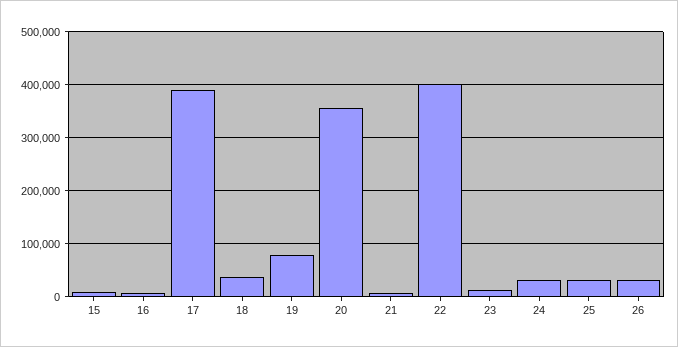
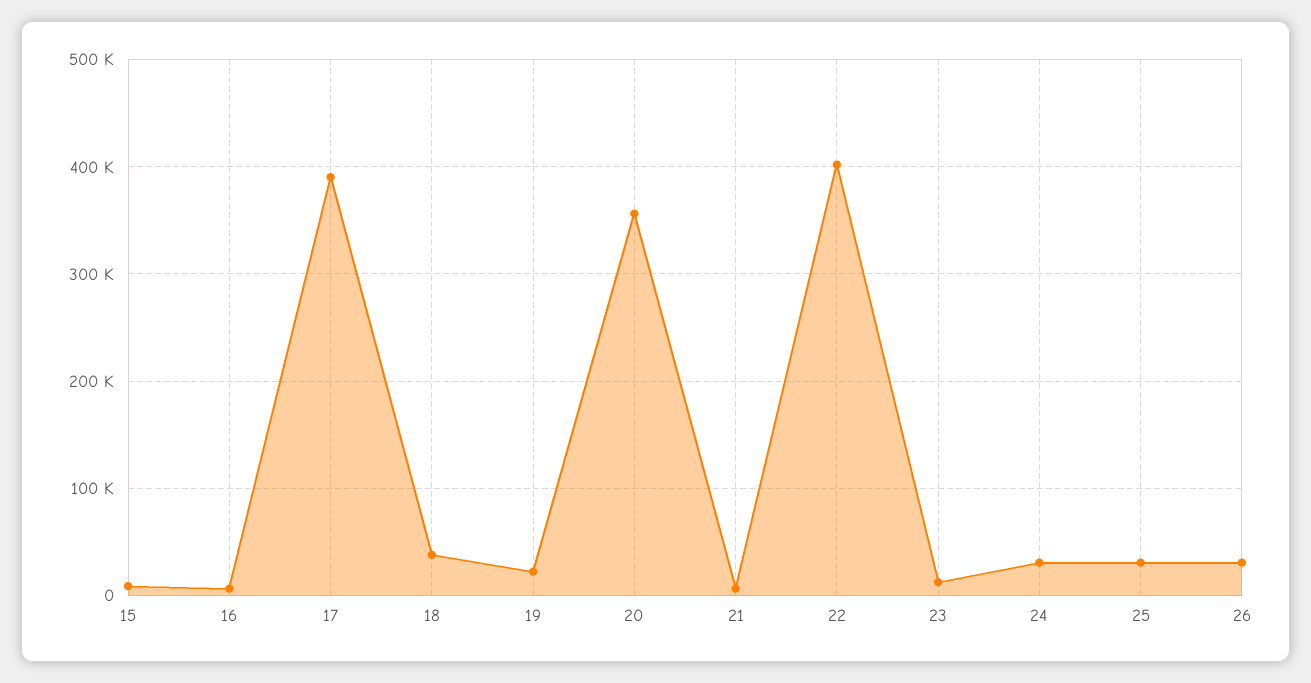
19: 80000 -> 20000

